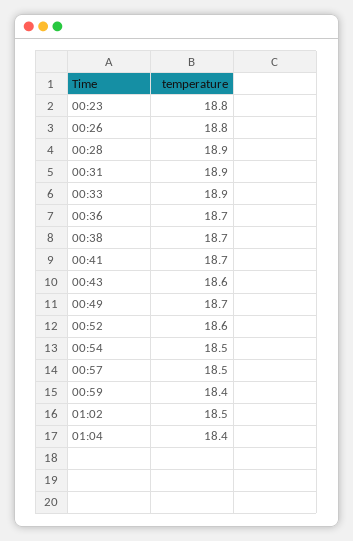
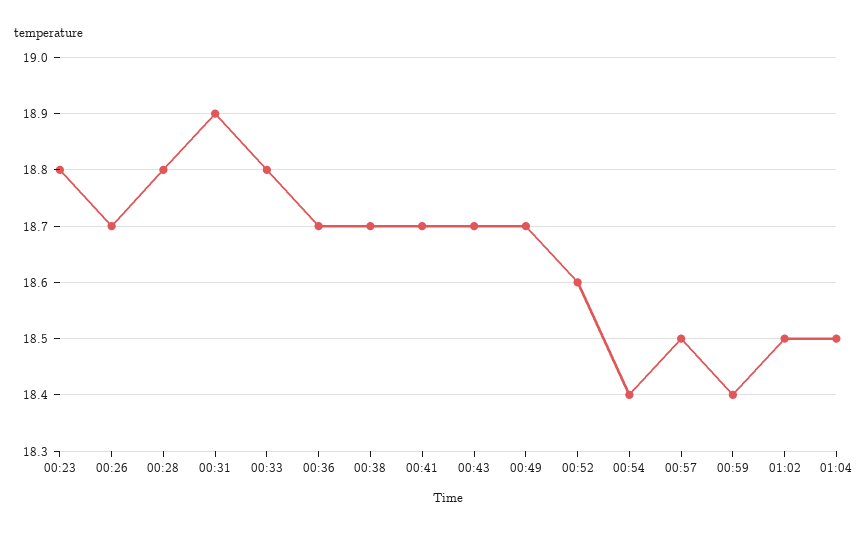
00:26: 18.8 -> 18.7
00:28: 18.9 -> 18.8
00:33: 18.9 -> 18.8
00:43: 18.6 -> 18.7
00:54: 18.5 -> 18.4
01:04: 18.4 -> 18.5

